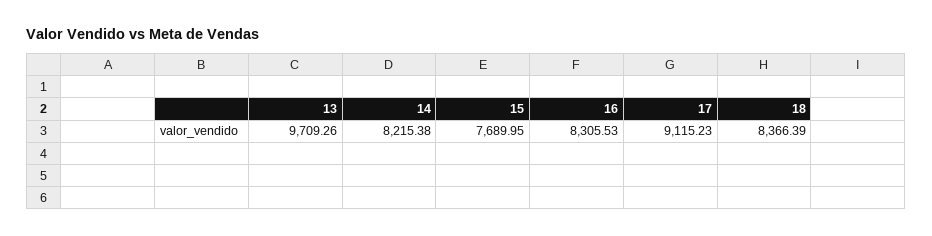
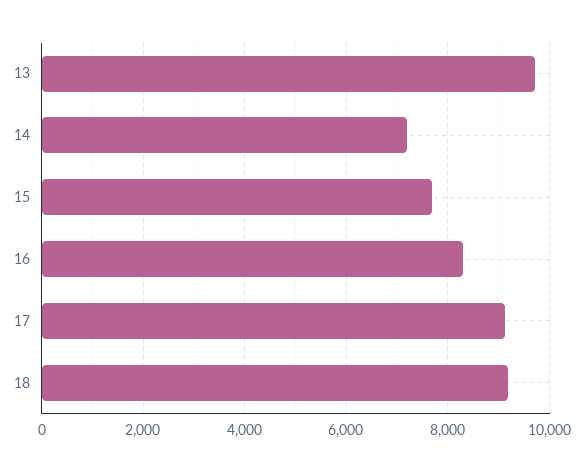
14: 8215.38 -> 7200
18: 8366.39 -> 9200

